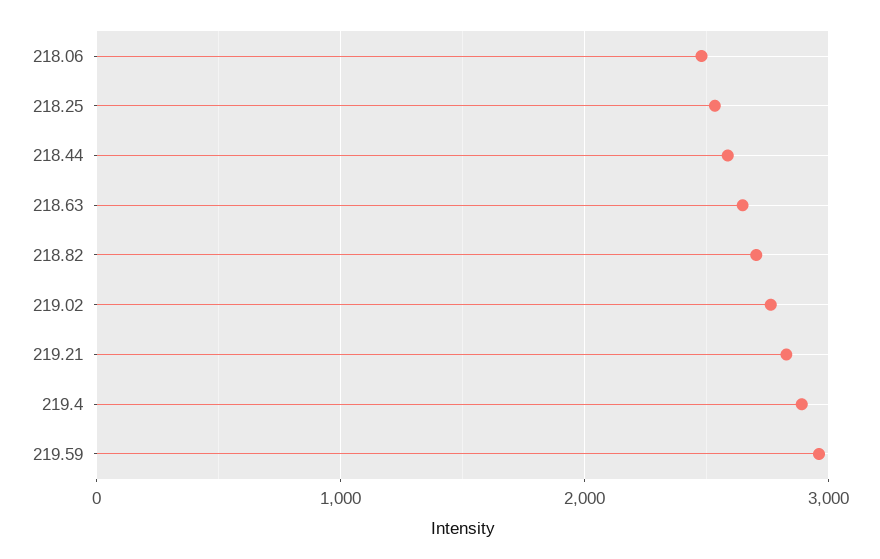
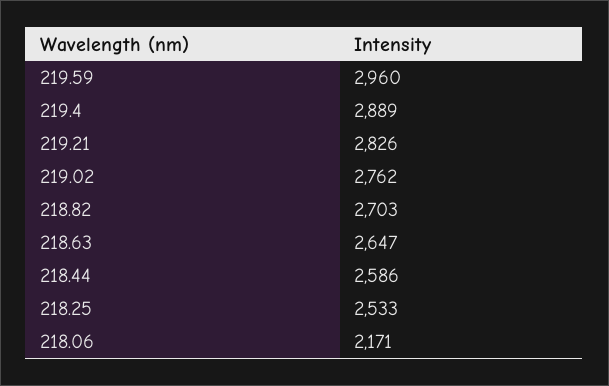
218.06: 2500 -> 2171

